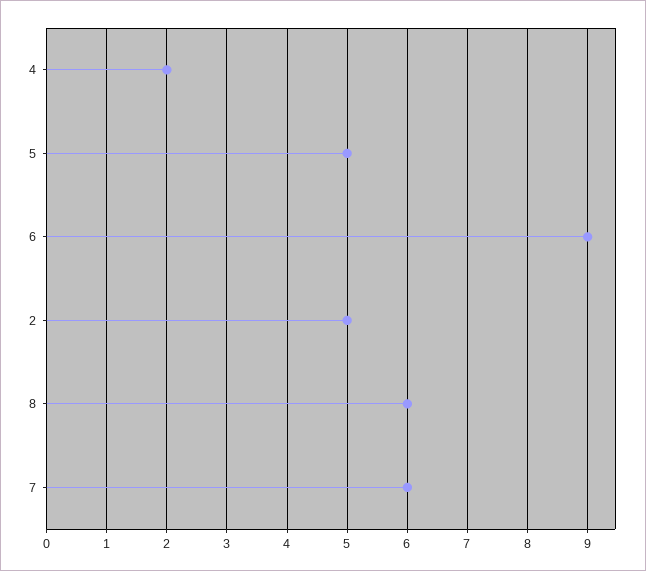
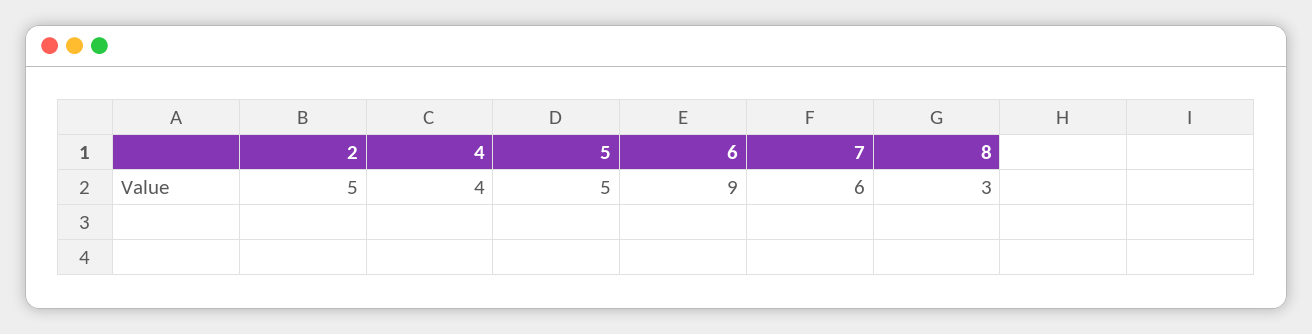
4: 2 -> 4
8: 6 -> 3

